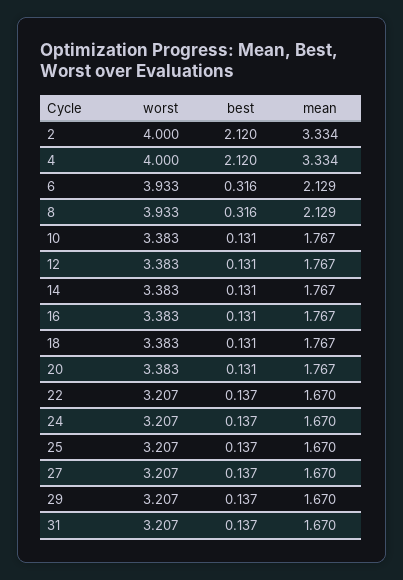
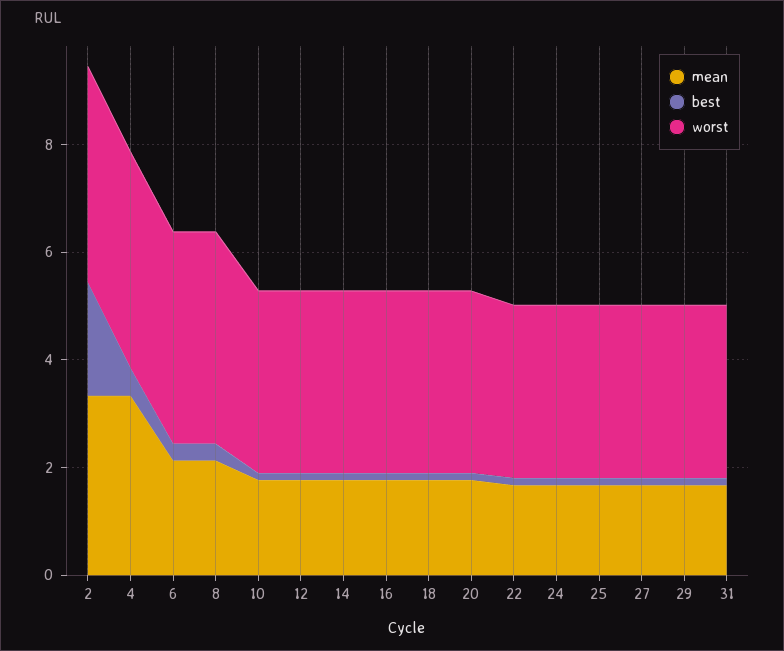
best, 4: 2.12 -> 0.5

